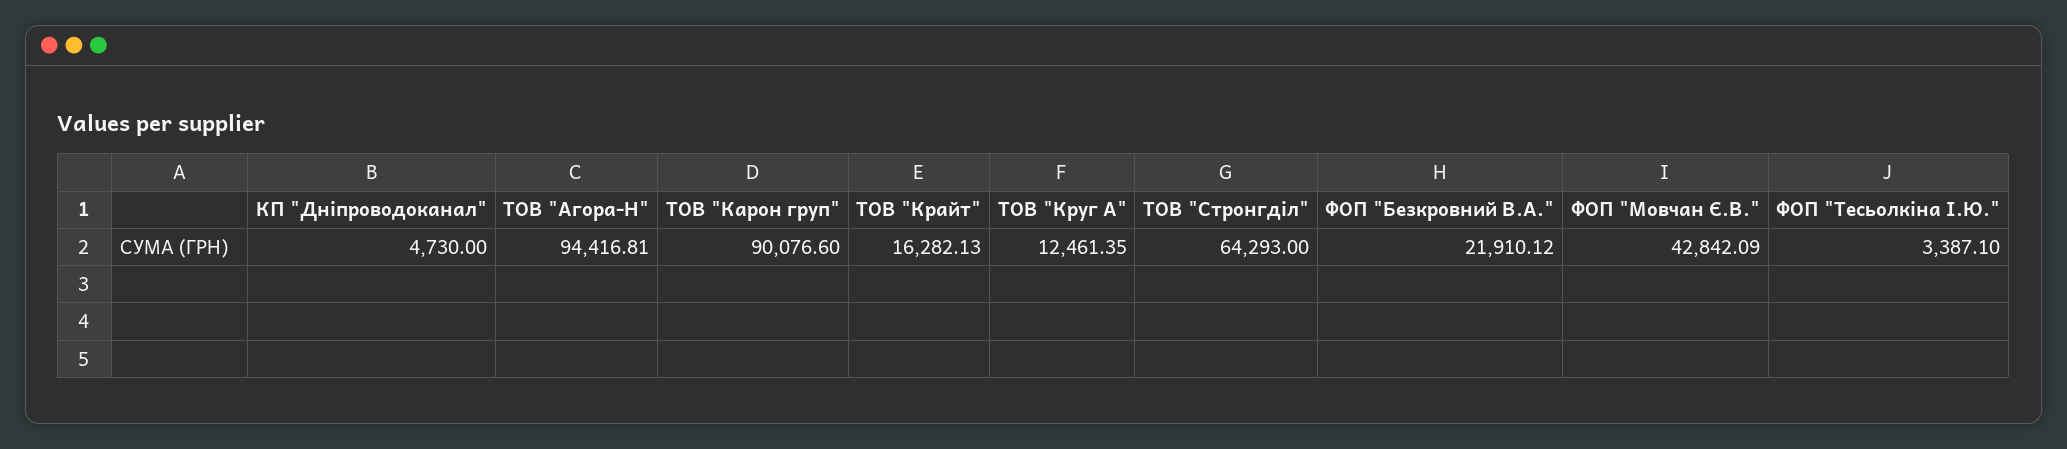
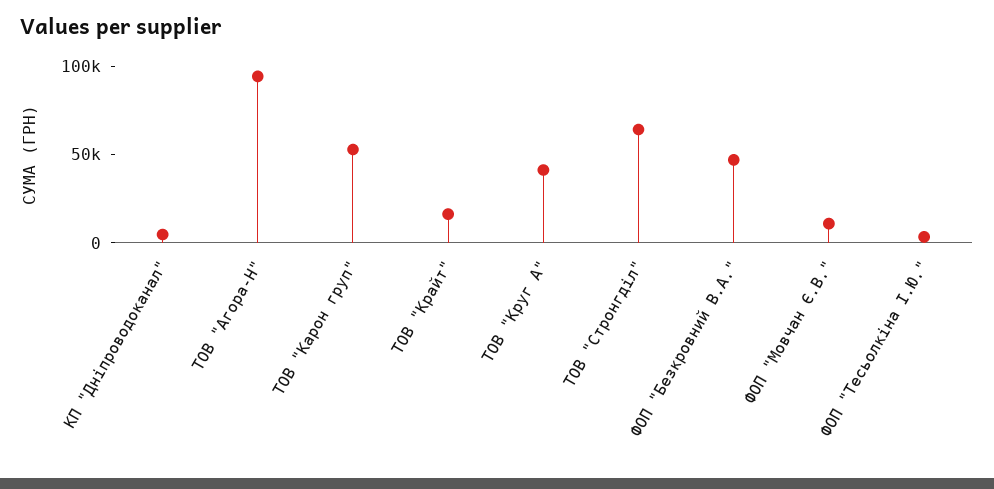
ТОВ "Карон груп": 90076.6 -> 50000
ТОВ "Круг А": 12461.35 -> 40000
ФОП "Безкровний В.А.": 21910.12 -> 50000
ФОП "Мовчан Є.В.": 42842.09 -> 10000

